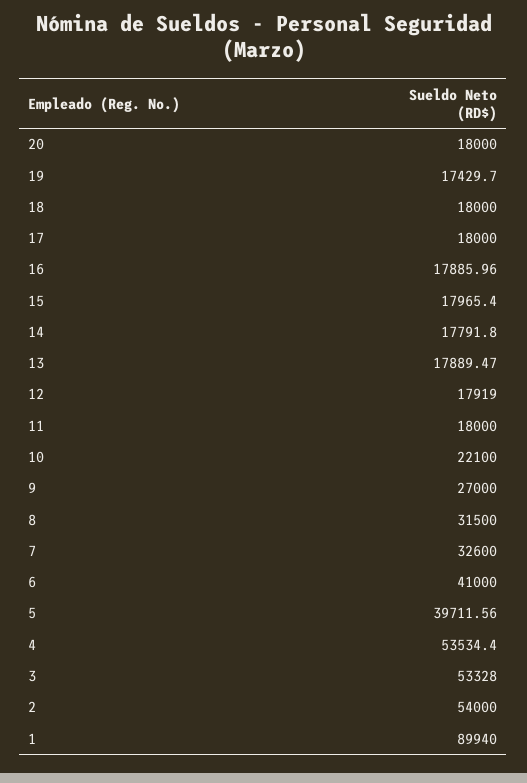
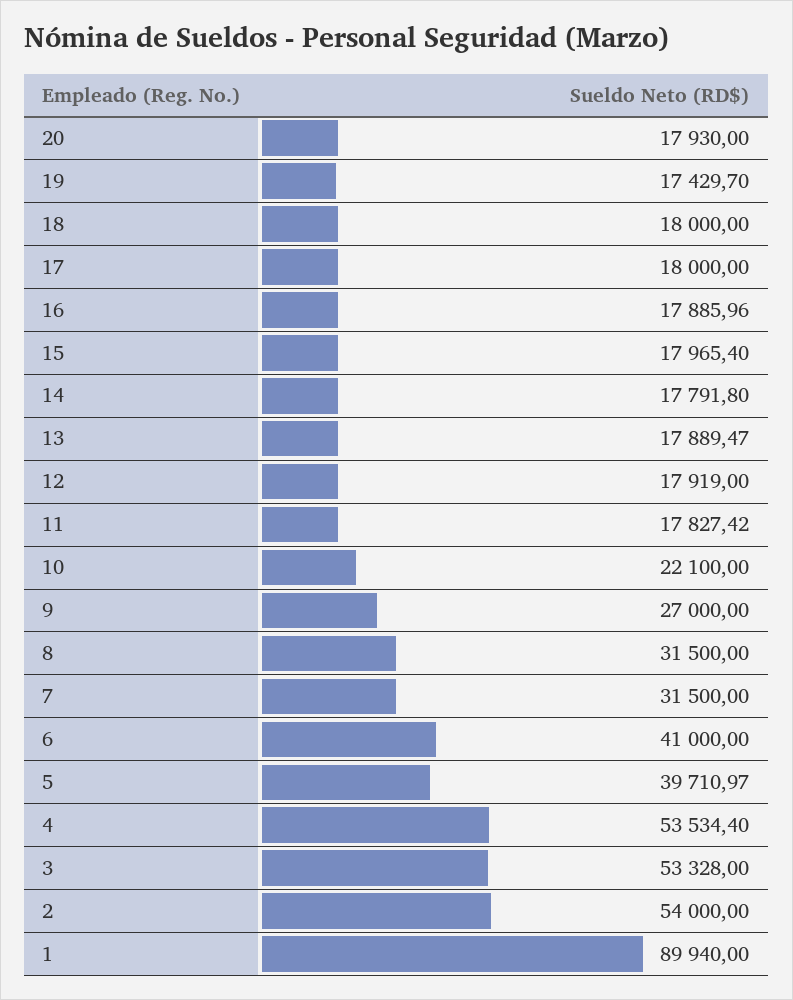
20: 18000 -> 17930
11: 18000 -> 17827.42
7: 32600 -> 31500
5: 39711.56 -> 39710.97

